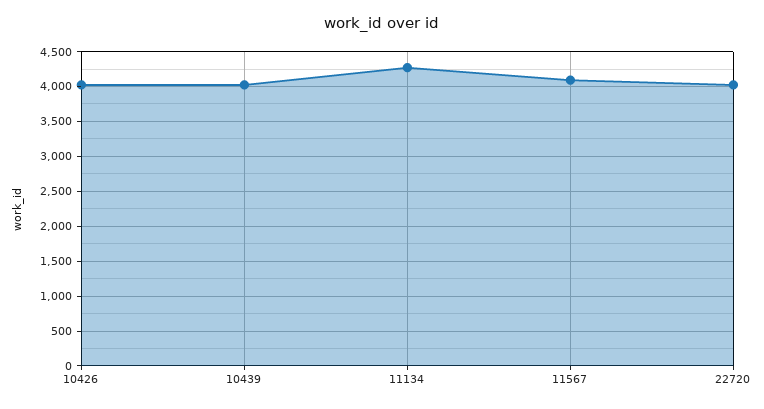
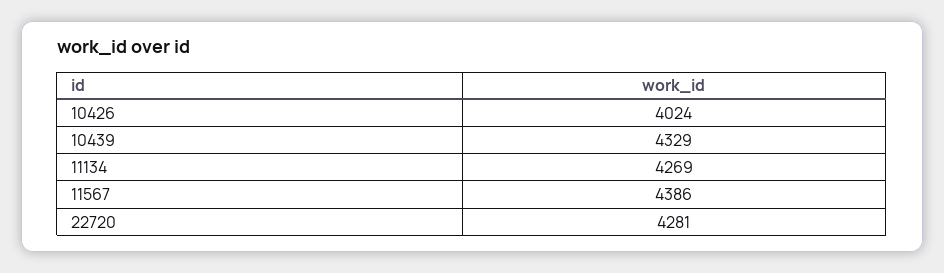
10439: 4000 -> 4329
11567: 4100 -> 4386
22720: 4000 -> 4281

